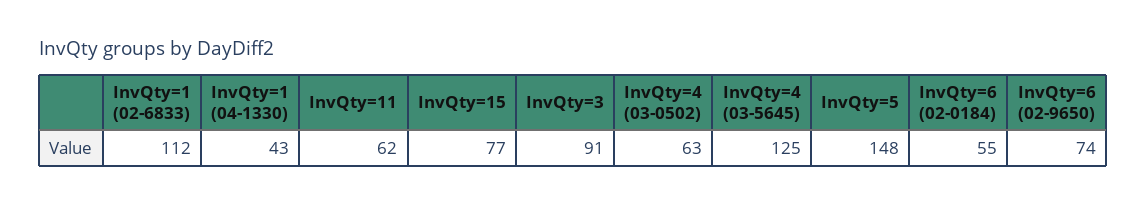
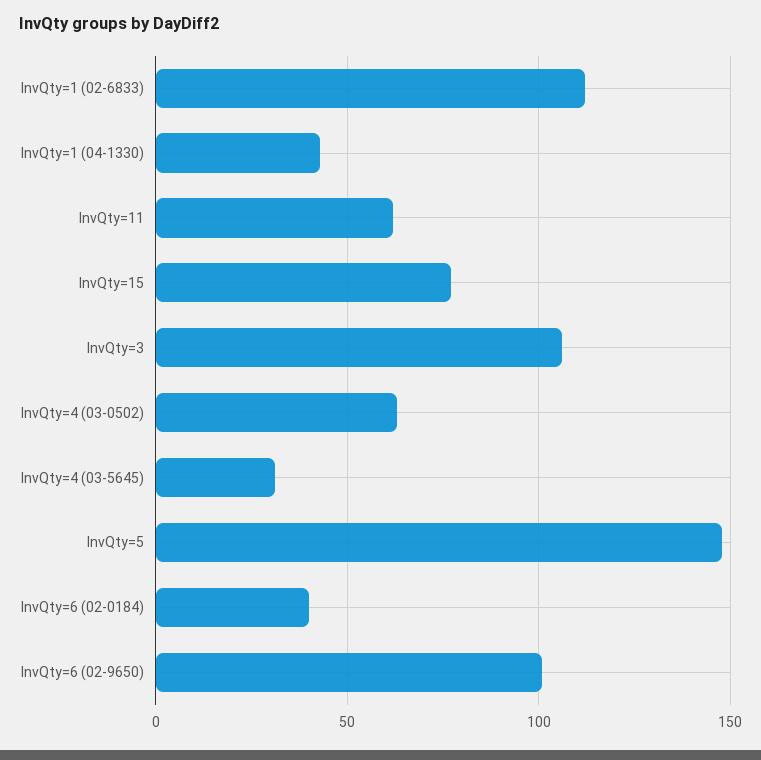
InvQty=3: 91 -> 105
InvQty=4 (03-5645): 125 -> 30
InvQty=6 (02-0184): 55 -> 40
InvQty=6 (02-9650): 74 -> 100

